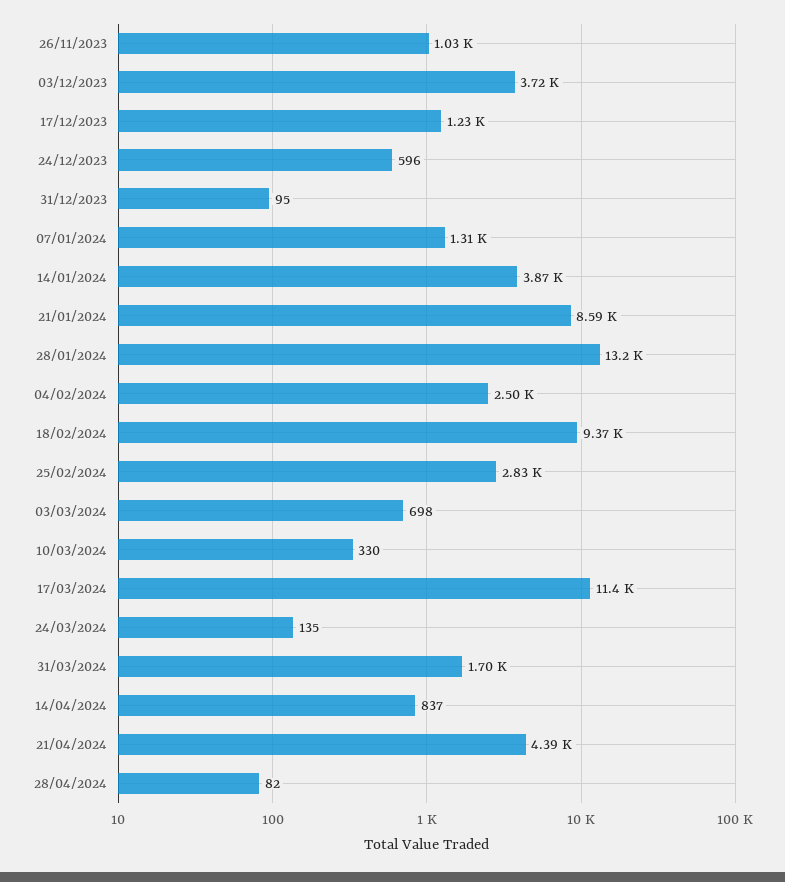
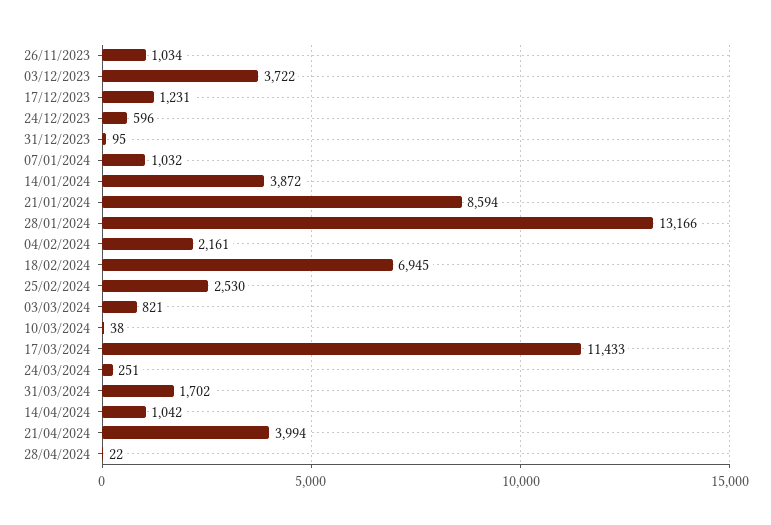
07/01/2024: 1310 -> 1032
04/02/2024: 2500 -> 2161
18/02/2024: 9370 -> 6945
25/02/2024: 2830 -> 2530
03/03/2024: 698 -> 821
10/03/2024: 330 -> 38
24/03/2024: 135 -> 251
14/04/2024: 837 -> 1042
21/04/2024: 4390 -> 3994
28/04/2024: 82 -> 22

